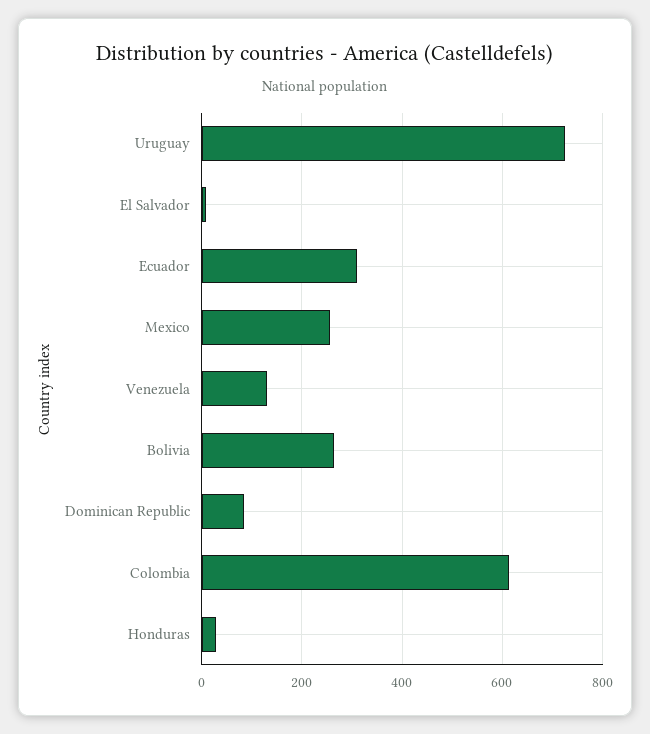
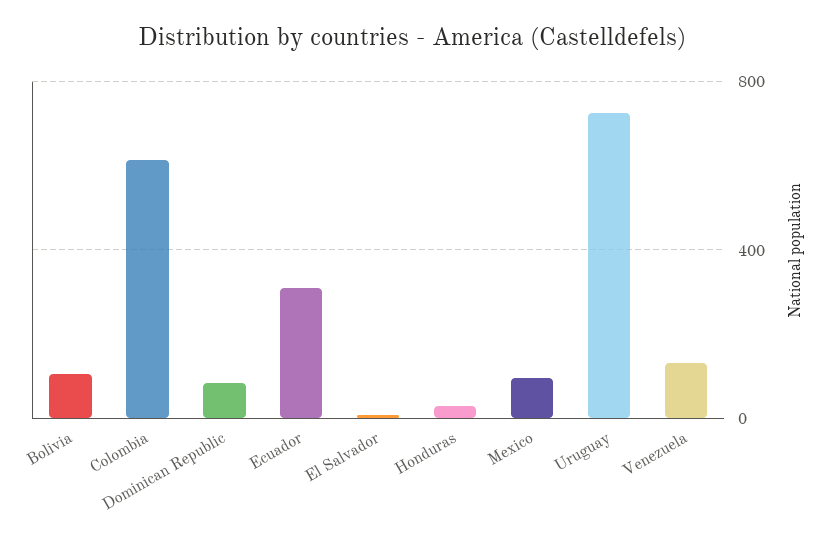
Mexico: 260 -> 100
Bolivia: 260 -> 100

